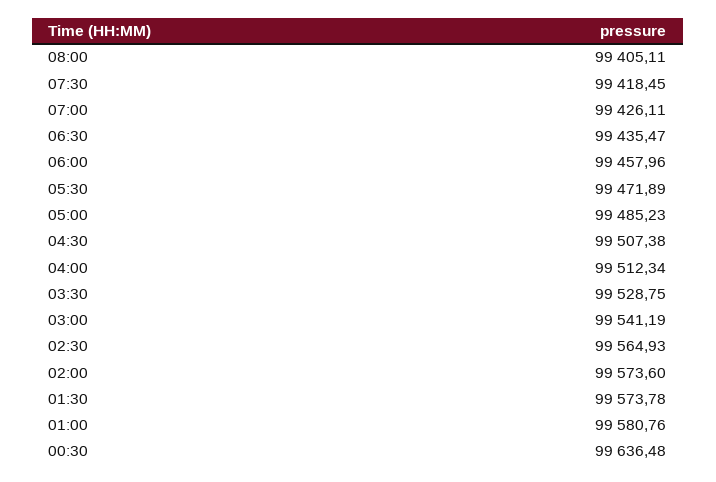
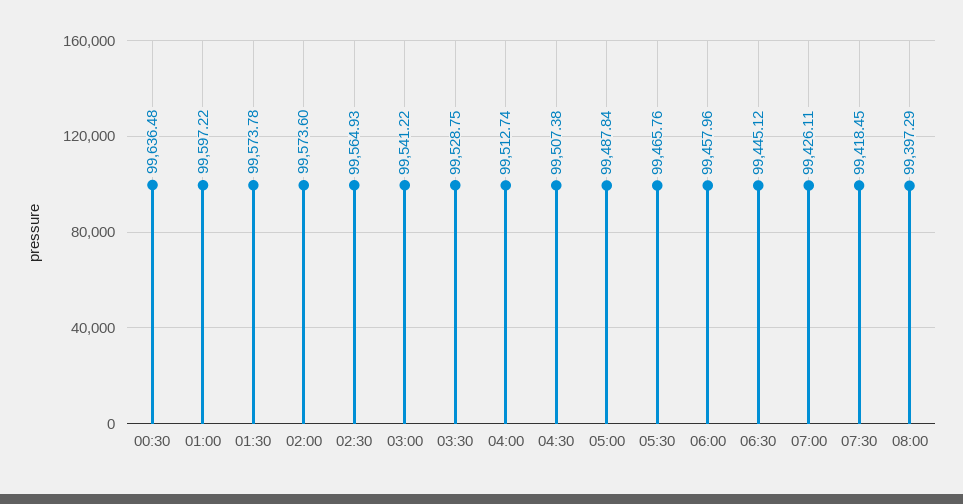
08:00: 99405.11 -> 99397.29
06:30: 99435.47 -> 99445.12
05:30: 99471.89 -> 99465.76
05:00: 99485.23 -> 99487.84
04:00: 99512.34 -> 99512.74
03:00: 99541.19 -> 99541.22
01:00: 99580.76 -> 99597.22

